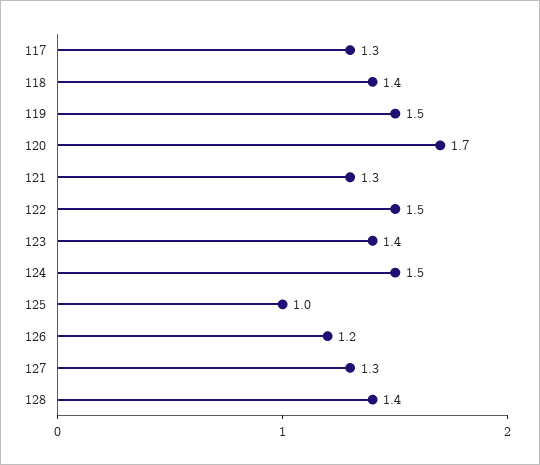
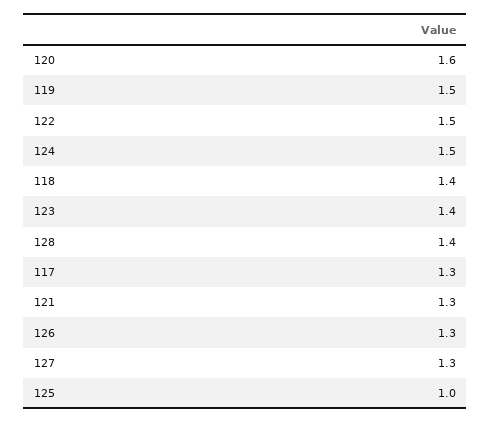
120: 1.7 -> 1.6
126: 1.2 -> 1.3

